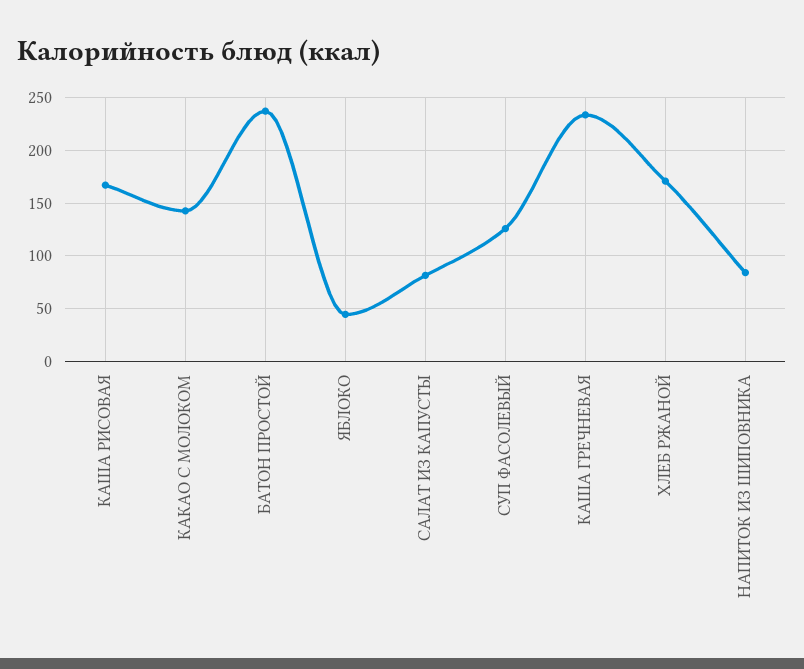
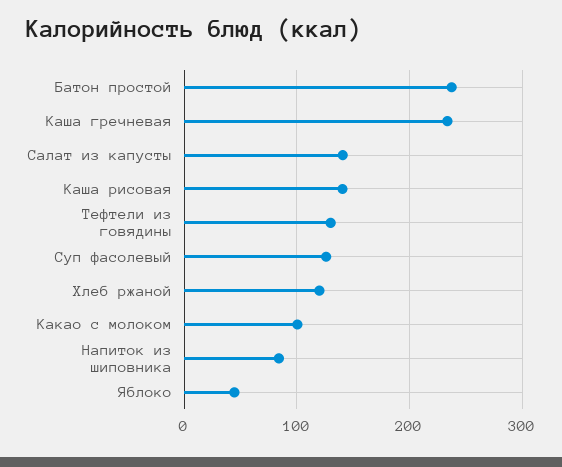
КАША РИСОВАЯ: 170 -> 140
КАКАО С МОЛОКОМ: 140 -> 100
САЛАТ ИЗ КАПУСТЫ: 80 -> 140
ХЛЕБ РЖАНОЙ: 170 -> 120
Тефтели из говядины: none -> 130

